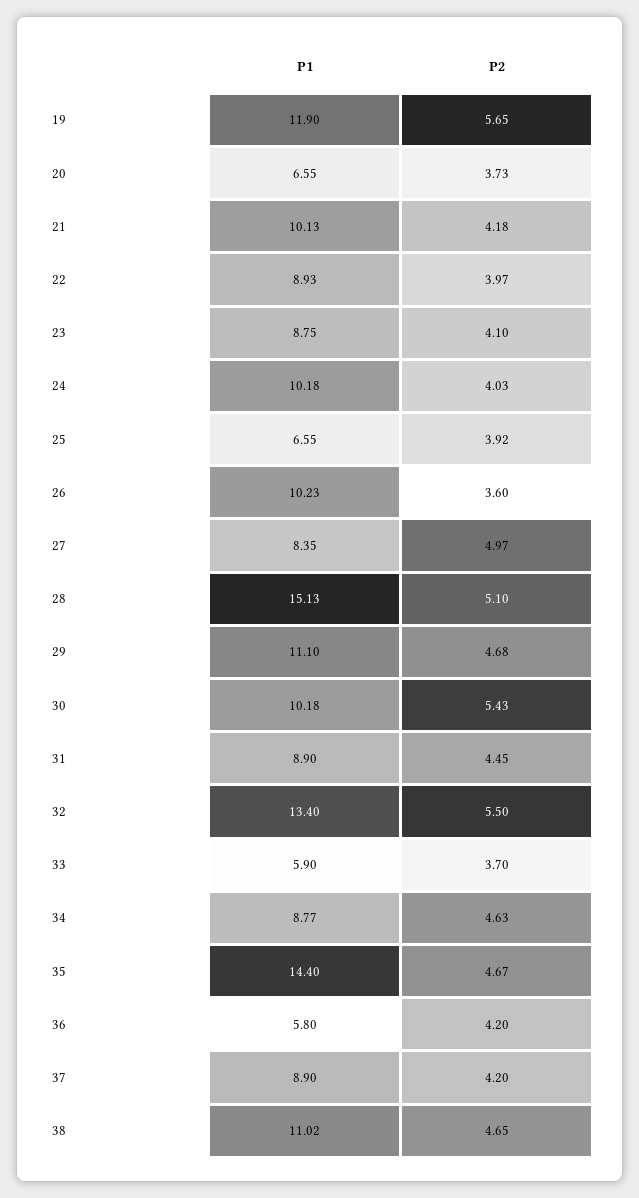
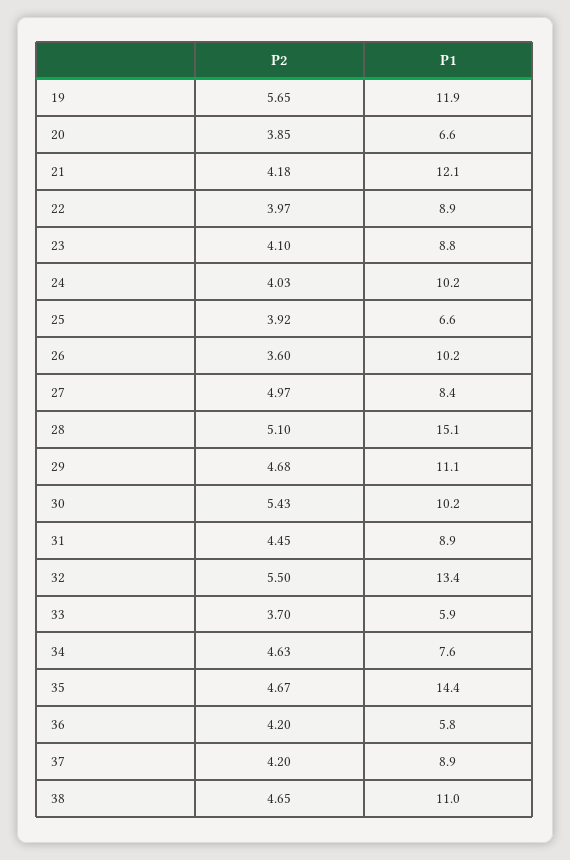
P2, 20: 3.73 -> 3.85
P1, 21: 10.13 -> 12.1
P1, 34: 8.77 -> 7.6

